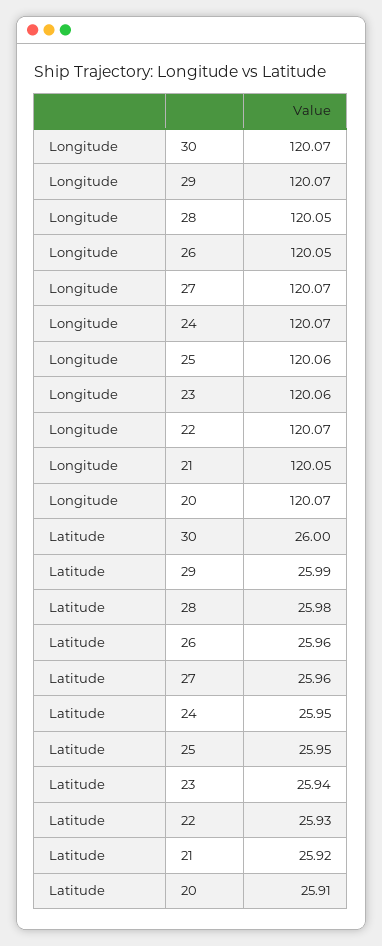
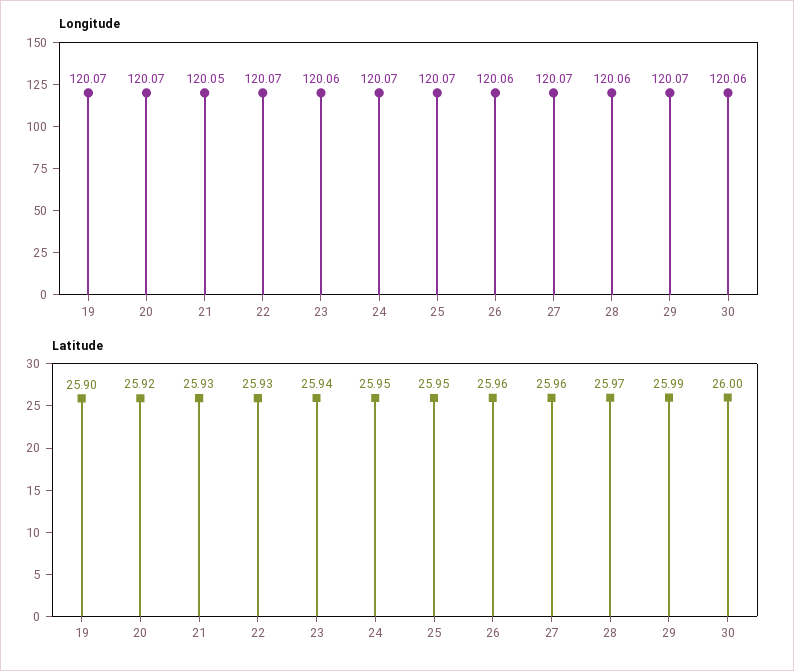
Longitude, 30: 120.07 -> 120.06
Longitude, 28: 120.05 -> 120.06
Longitude, 26: 120.05 -> 120.06
Longitude, 25: 120.06 -> 120.07
Latitude, 28: 25.98 -> 25.97
Latitude, 21: 25.92 -> 25.93
Latitude, 20: 25.91 -> 25.92
Longitude, 19: none -> 120.07
Latitude, 19: none -> 25.9

